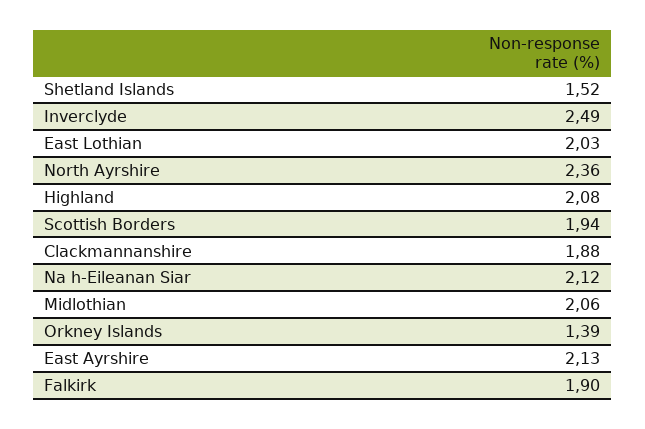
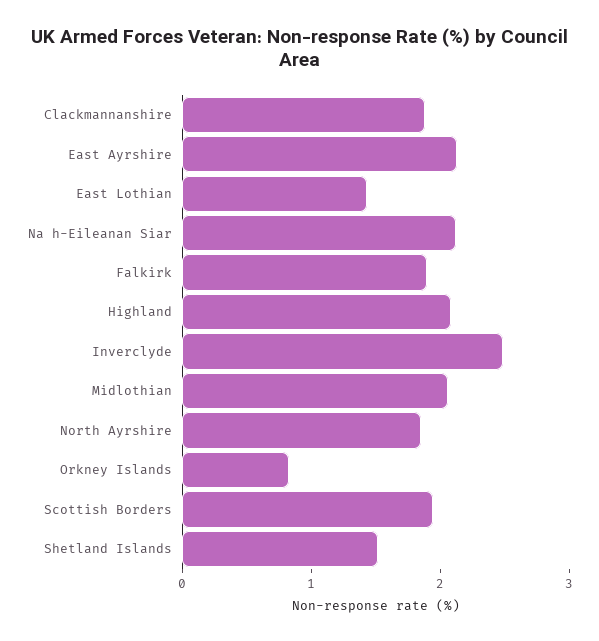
East Lothian: 2.03 -> 1.4
North Ayrshire: 2.36 -> 1.8
Orkney Islands: 1.39 -> 0.8

